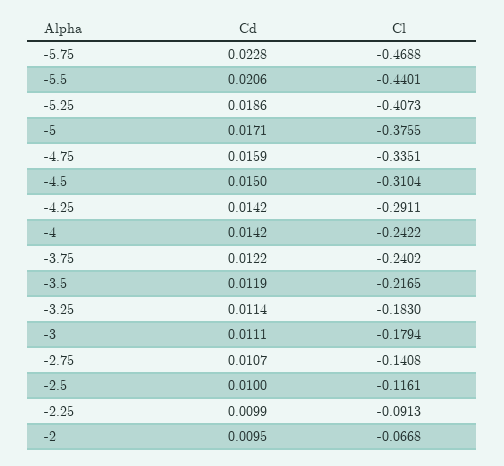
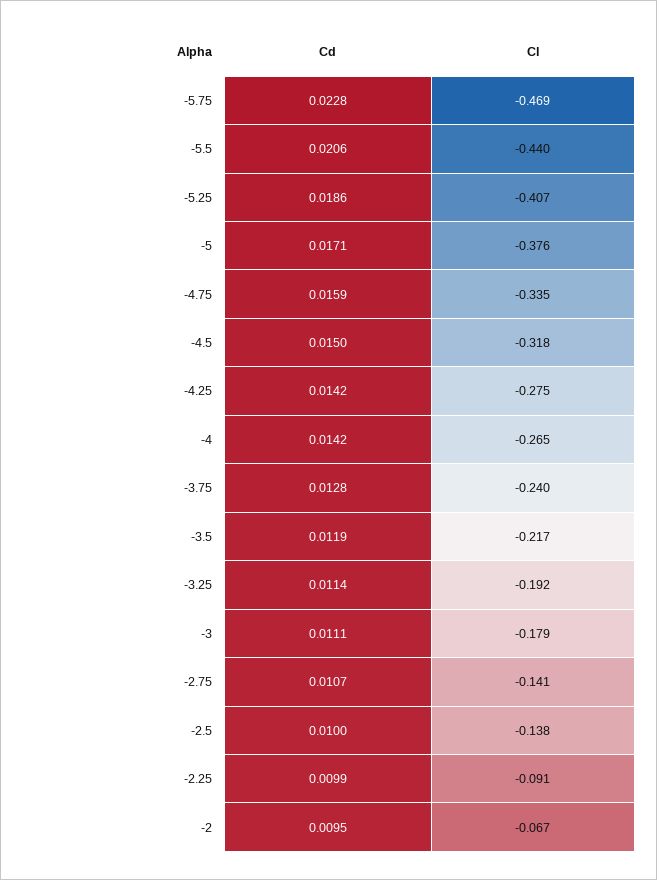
Cl, -4.5: -0.3104 -> -0.318
Cl, -4.25: -0.2911 -> -0.275
Cl, -4: -0.2422 -> -0.265
Cd, -3.75: 0.0122 -> 0.0128
Cl, -3.25: -0.183 -> -0.192
Cl, -2.5: -0.1161 -> -0.138

